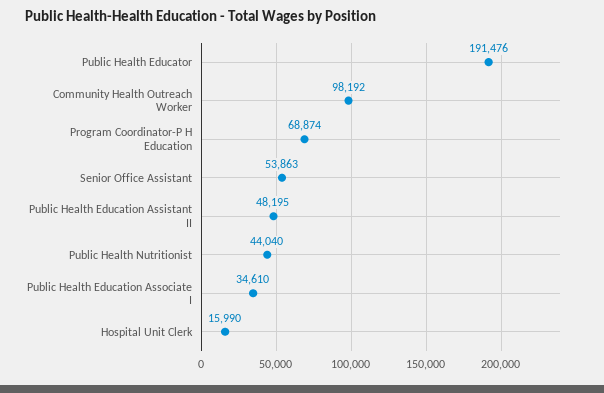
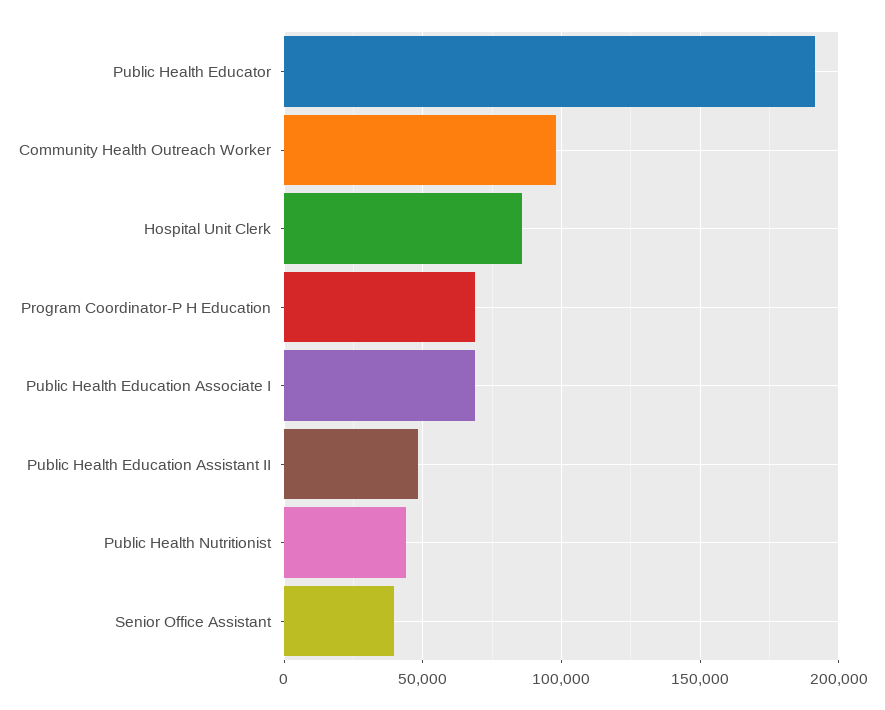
Senior Office Assistant: 53863 -> 40000
Public Health Education Associate I: 34610 -> 70000
Hospital Unit Clerk: 15990 -> 85000

